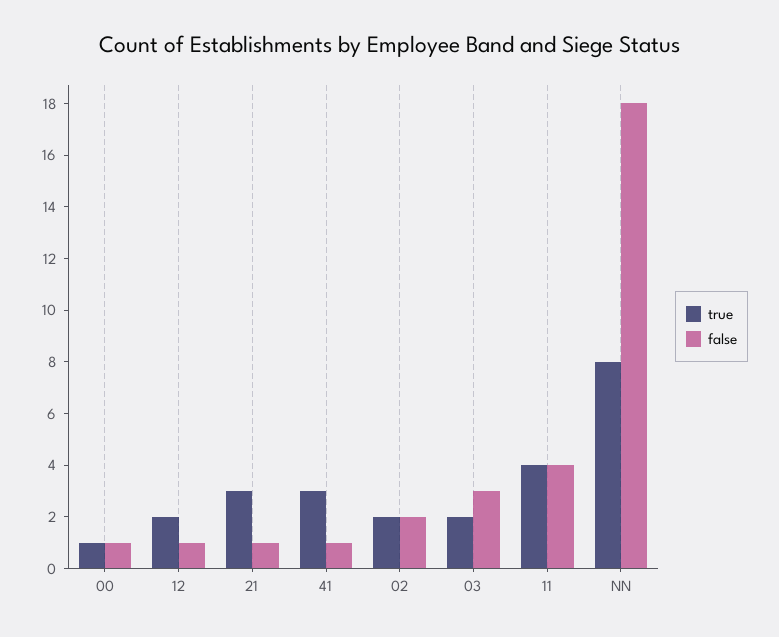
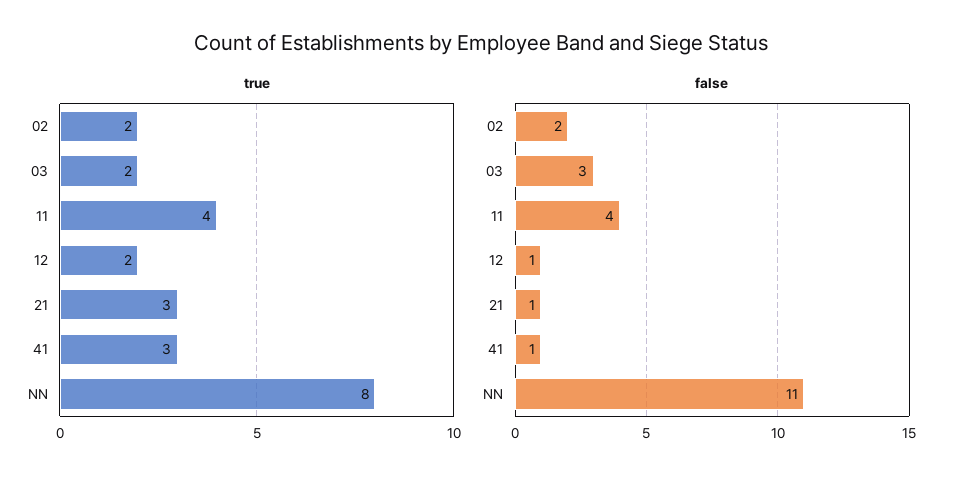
true, 00: 1 -> none
false, 00: 1 -> none
false, NN: 18 -> 11

